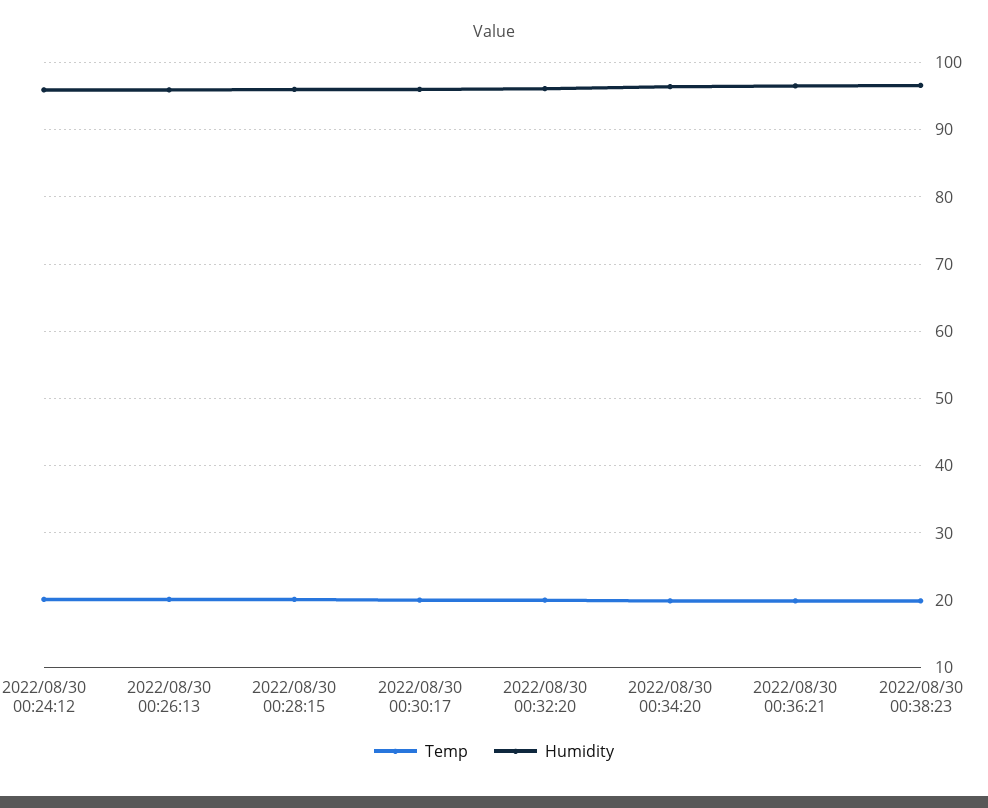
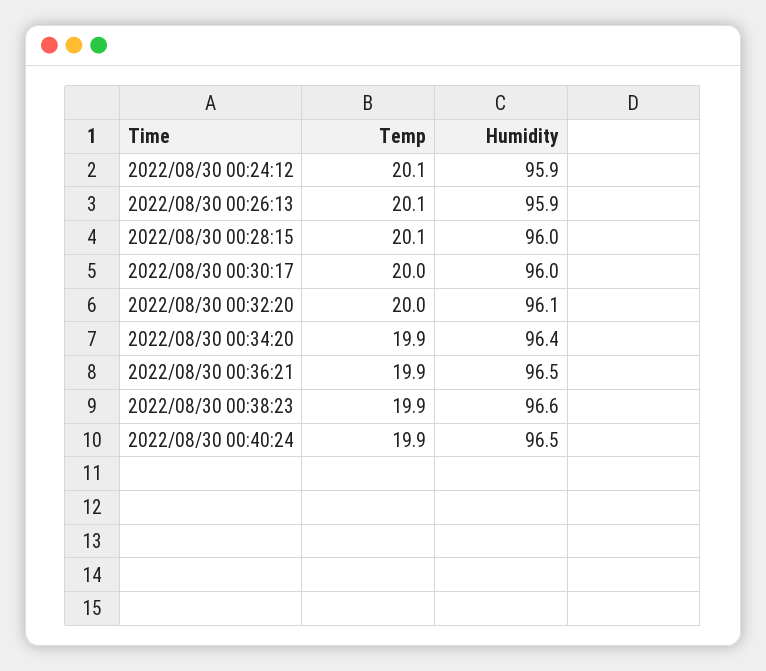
Temp, 2022/08/30 00:40:24: none -> 19.9
Humidity, 2022/08/30 00:40:24: none -> 96.5

